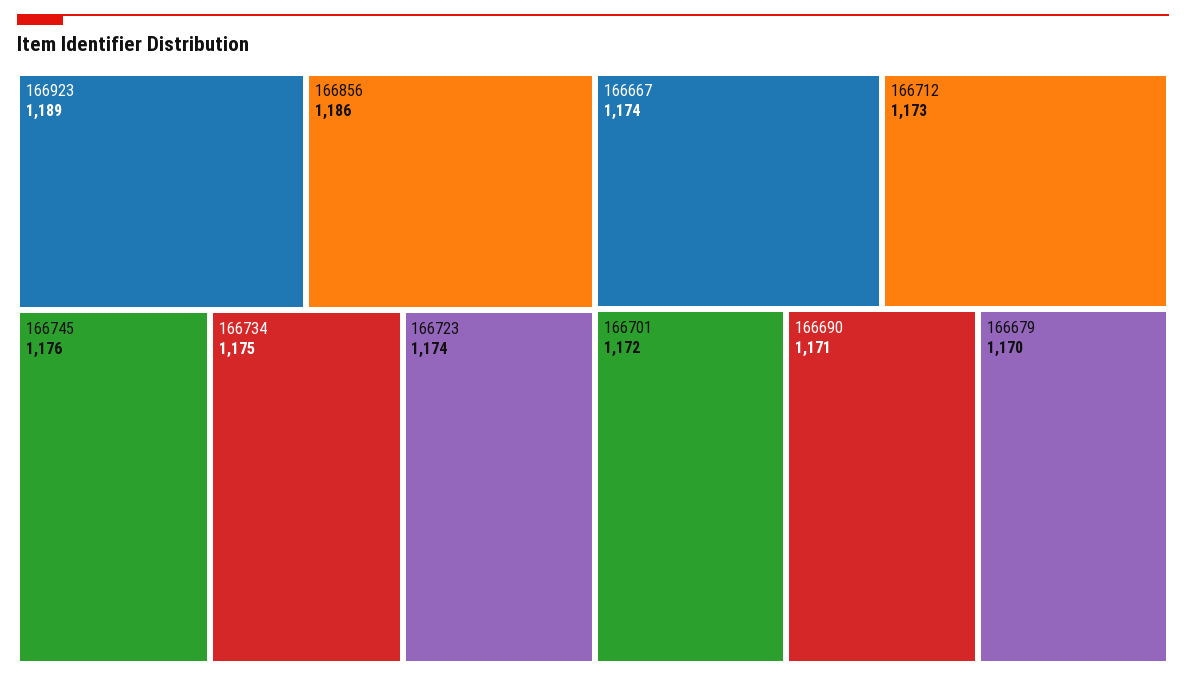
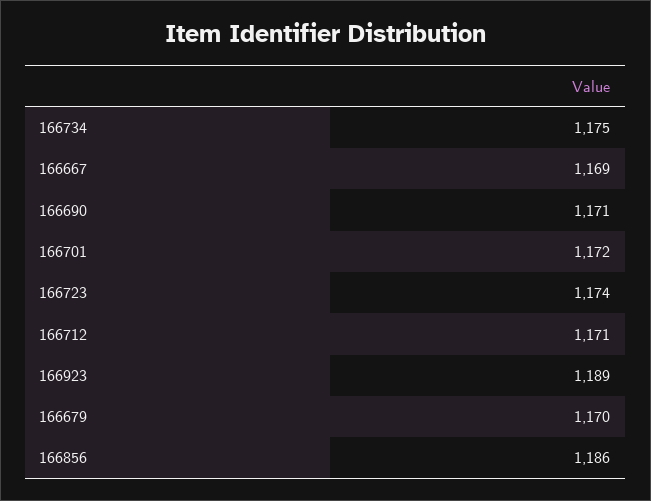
166745: 1176 -> none
166667: 1174 -> 1169
166712: 1173 -> 1171

